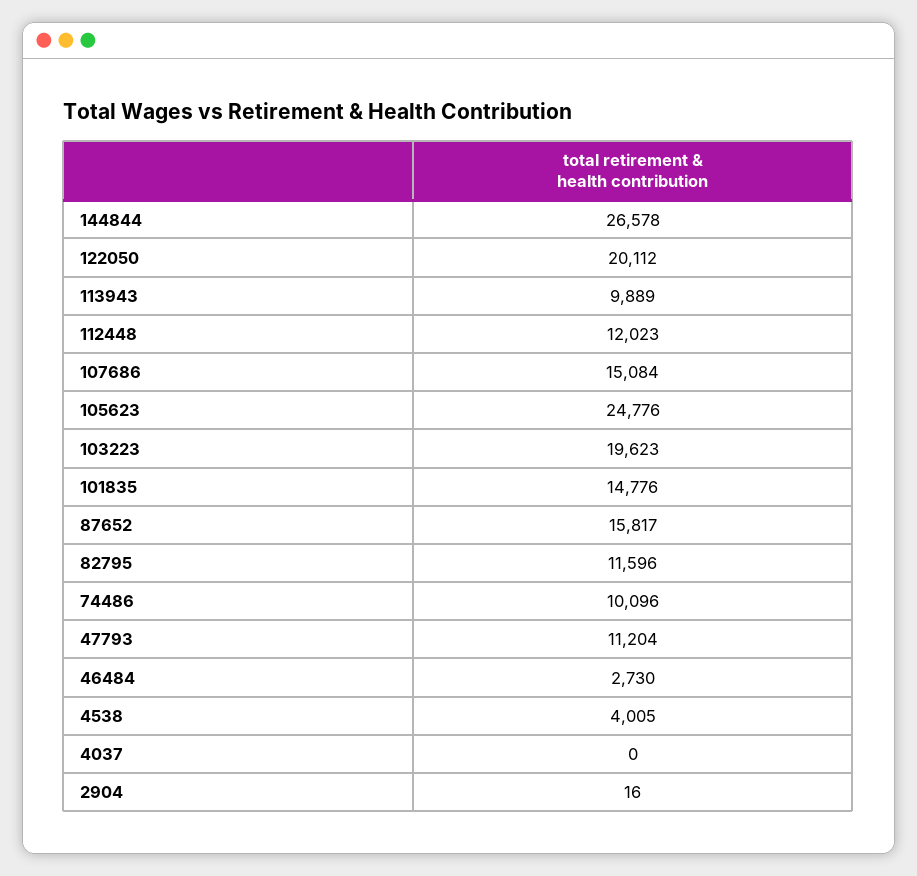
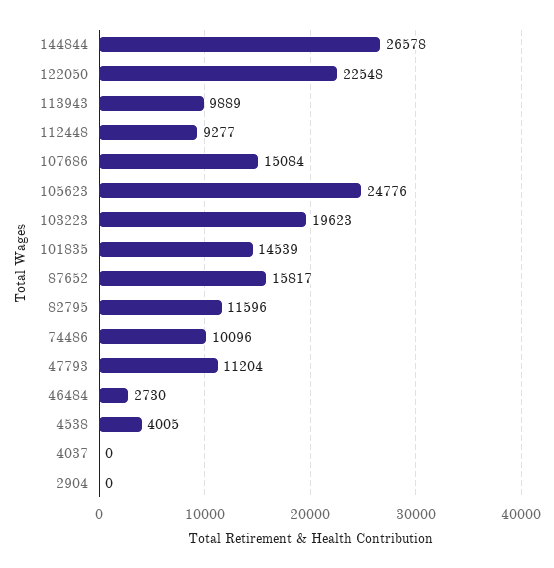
122050: 20112 -> 22548
112448: 12023 -> 9277
101835: 14776 -> 14539
2904: 16 -> 0

